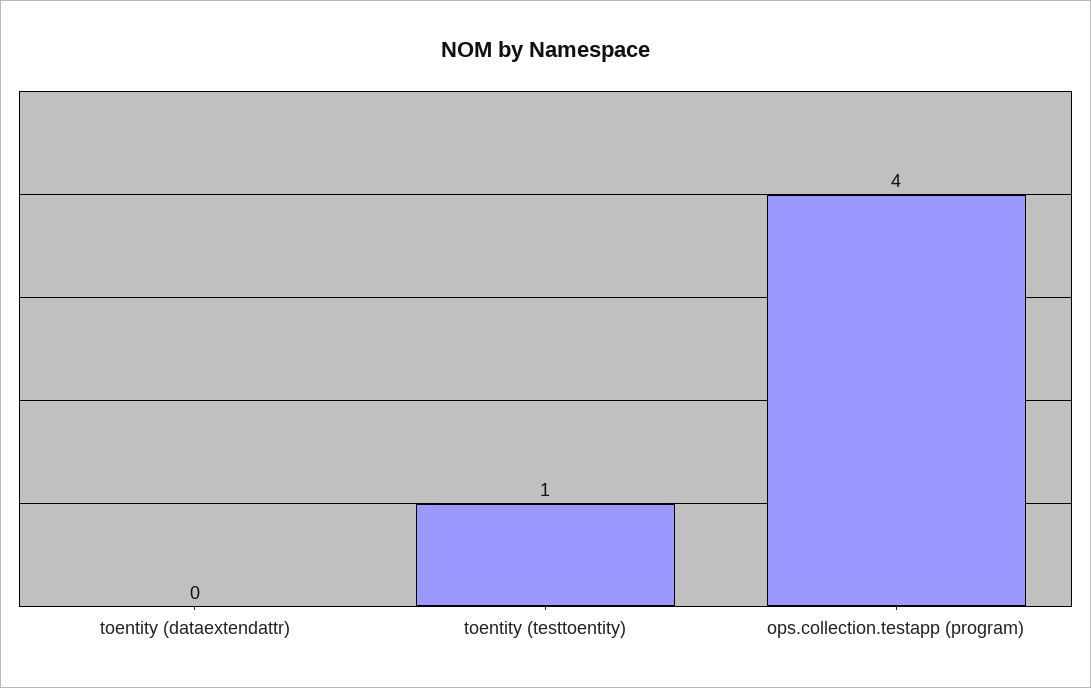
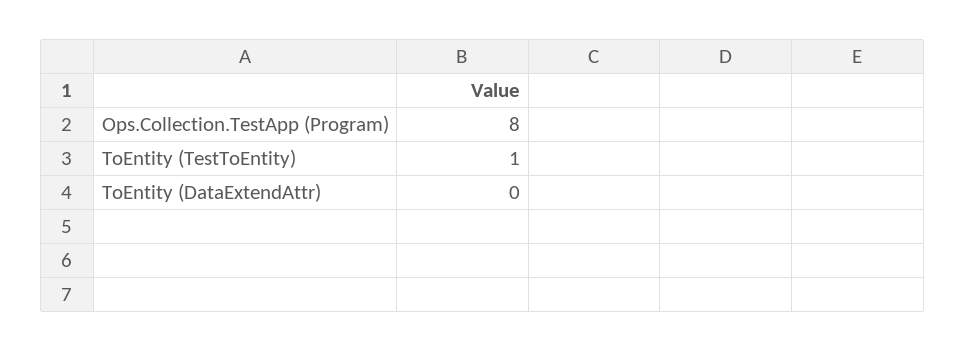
ops.collection.testapp (program): 4 -> 8

